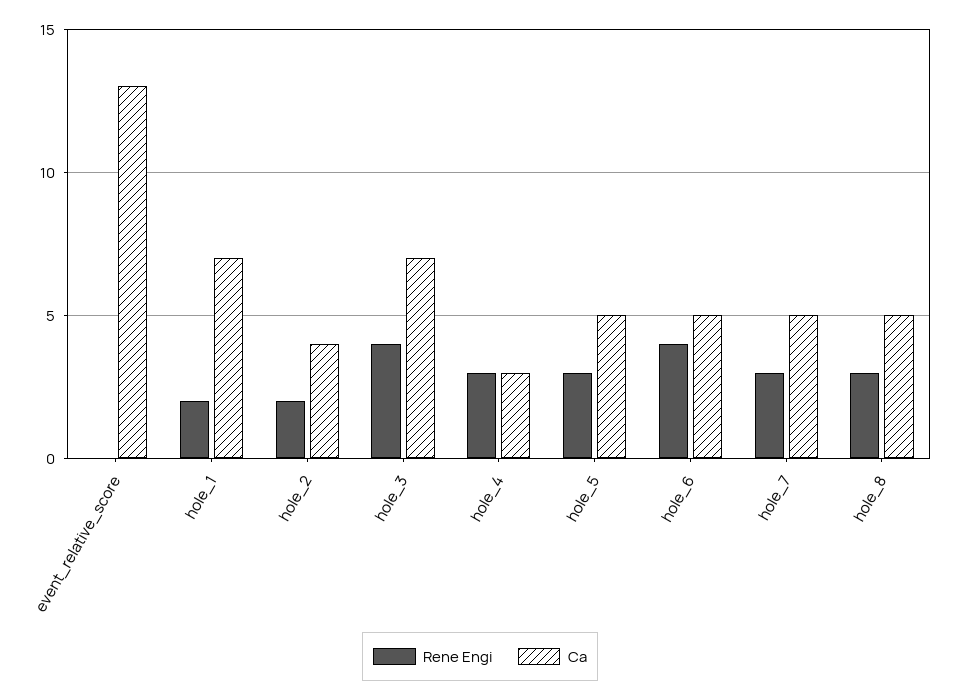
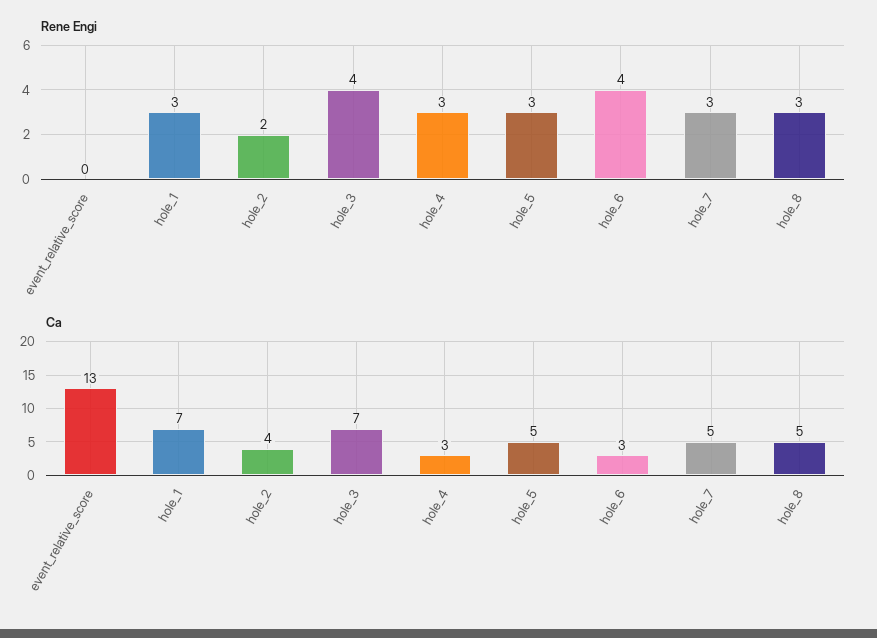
Rene Engi, hole_1: 2 -> 3
Ca, hole_6: 5 -> 3

